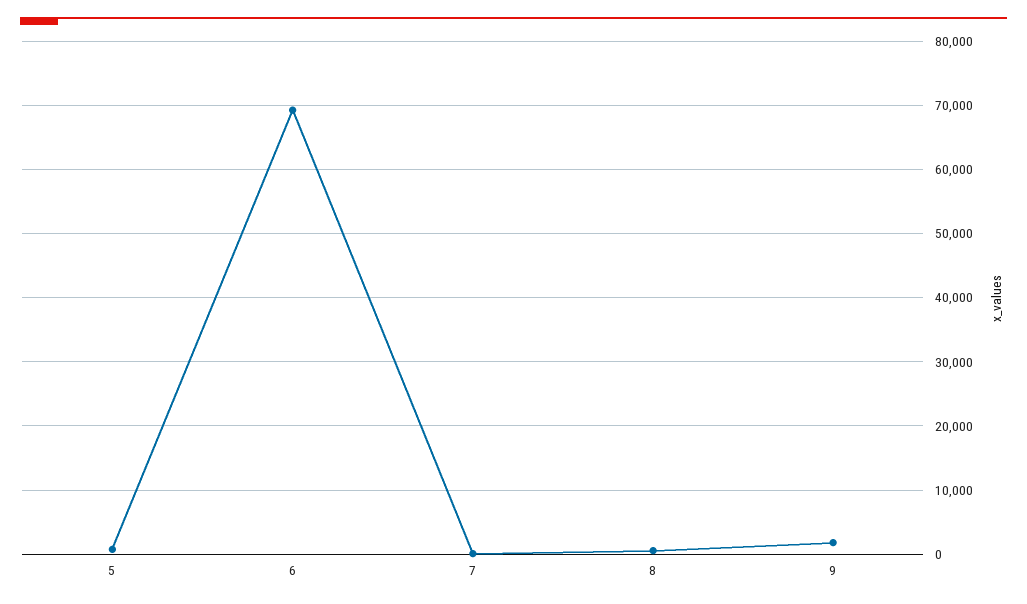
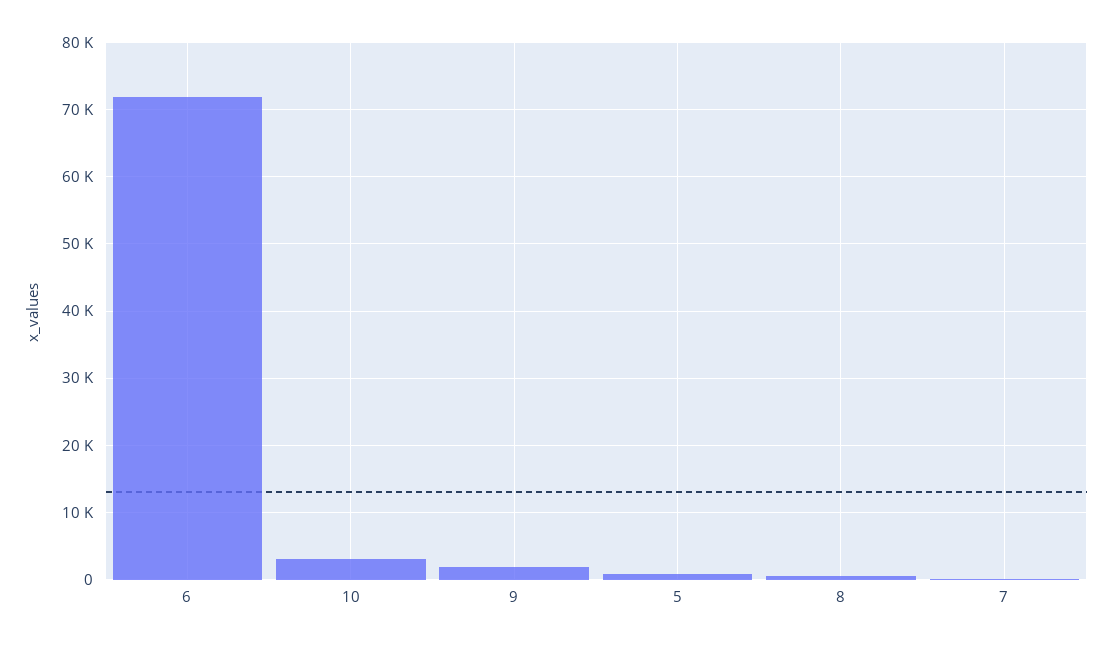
6: 69000 -> 72000
10: none -> 3000

